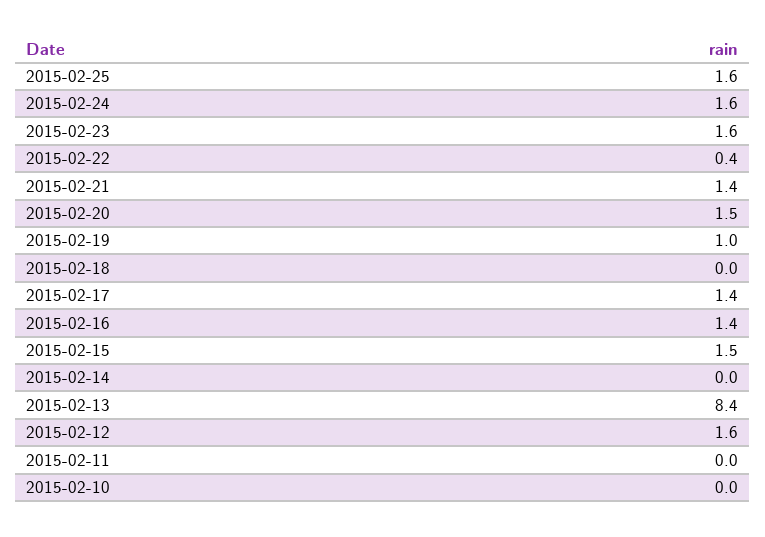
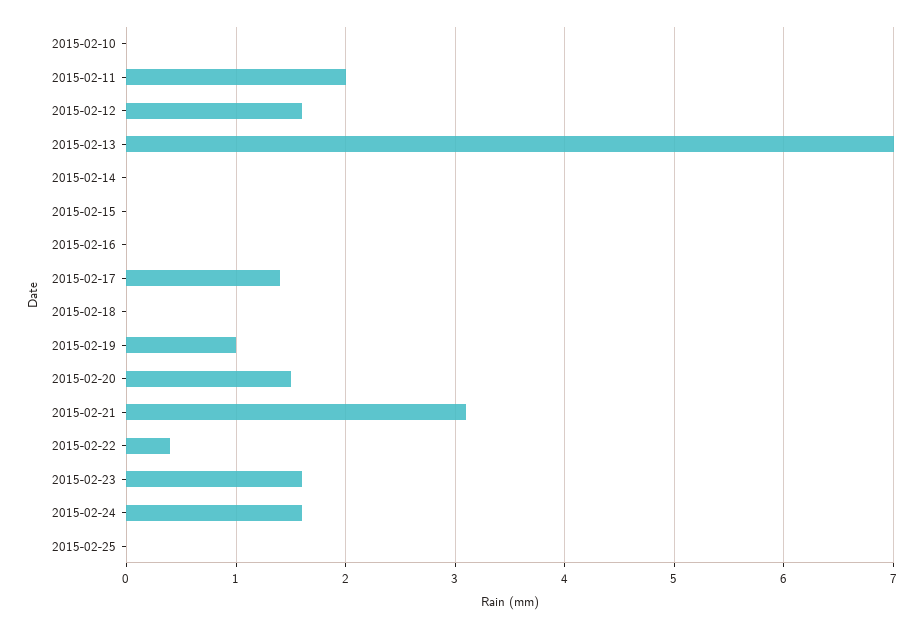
2015-02-25: 1.6 -> 0
2015-02-21: 1.4 -> 3.1
2015-02-16: 1.4 -> 0
2015-02-15: 1.5 -> 0
2015-02-13: 8.4 -> 7
2015-02-11: 0 -> 2

